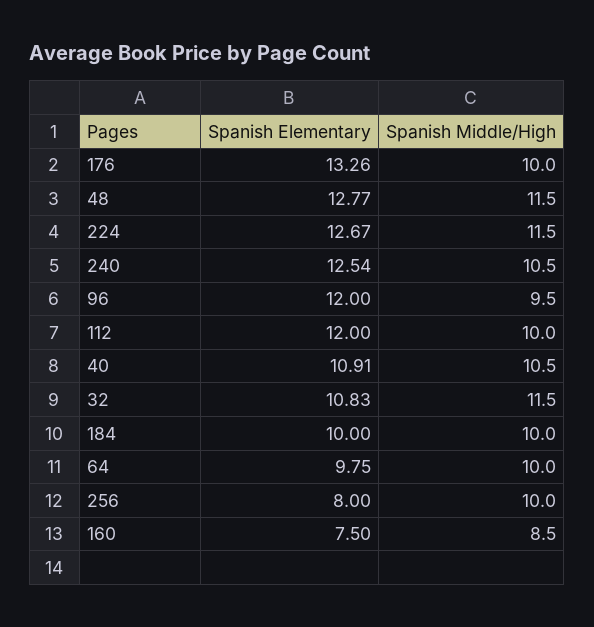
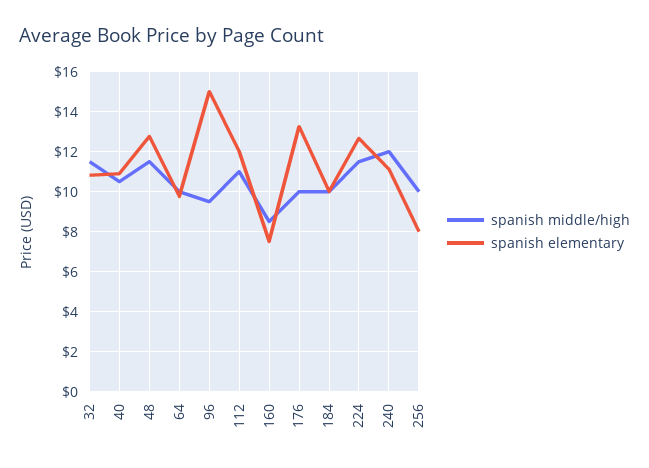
Spanish Elementary, 240: 12.54 -> 11
Spanish Middle/High, 240: 10.5 -> 12
Spanish Elementary, 96: 12 -> 15
Spanish Middle/High, 112: 10 -> 11

